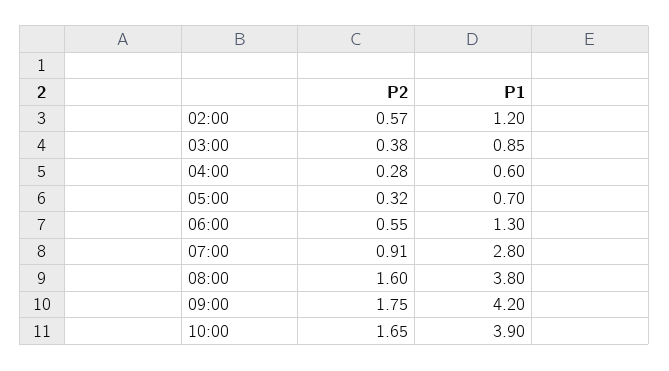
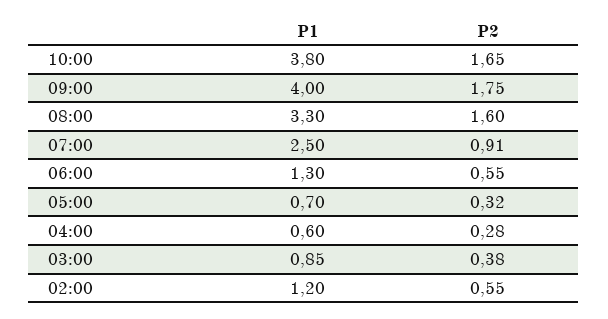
P2, 02:00: 0.57 -> 0.55
P1, 07:00: 2.8 -> 2.5
P1, 08:00: 3.8 -> 3.3
P1, 09:00: 4.2 -> 4
P1, 10:00: 3.9 -> 3.8

